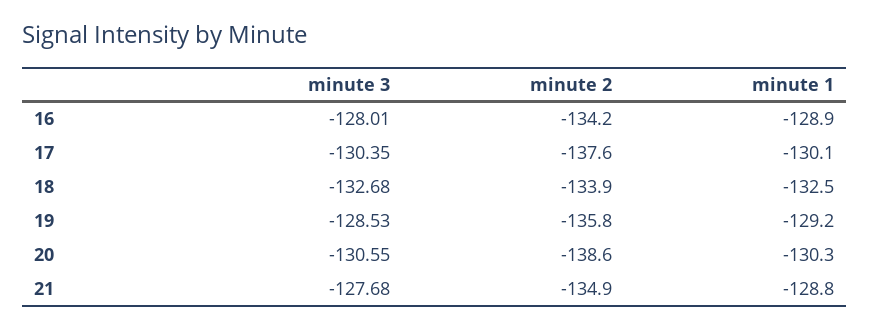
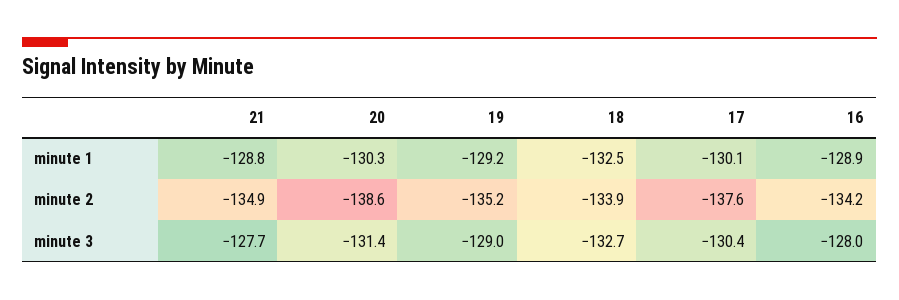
minute 3, 19: -128.53 -> -129
minute 2, 19: -135.8 -> -135.2
minute 3, 20: -130.55 -> -131.4

